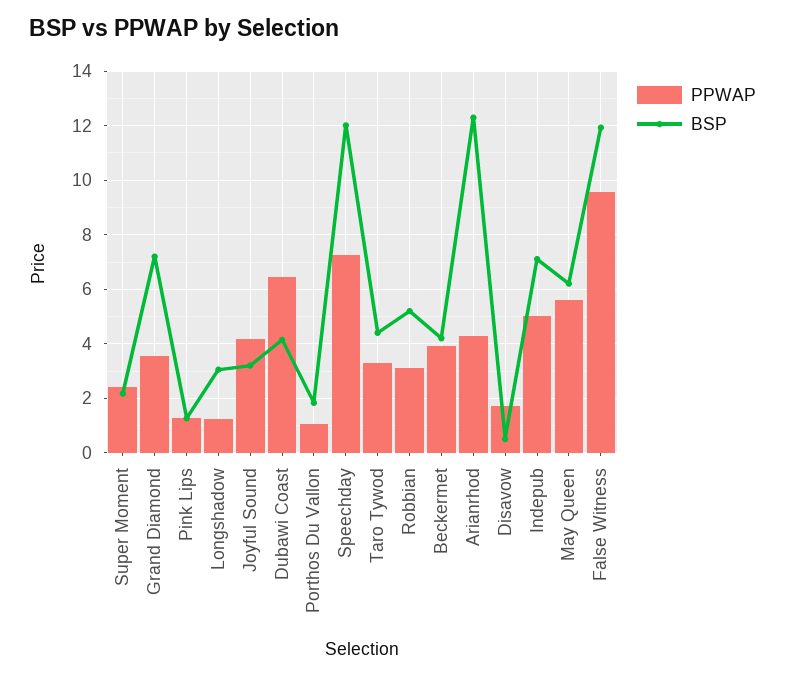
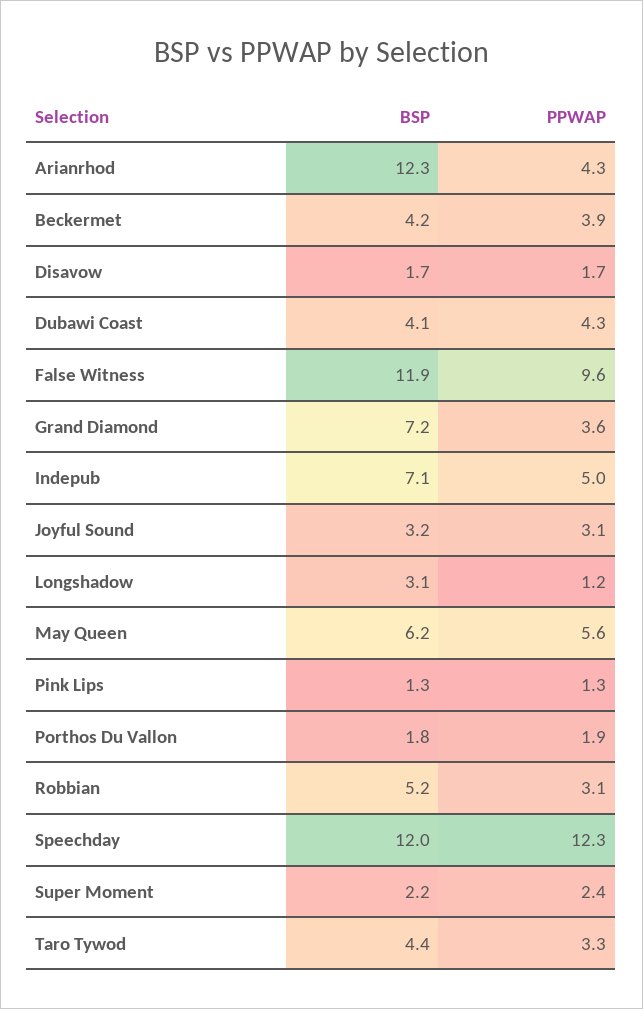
PPWAP, Joyful Sound: 4.25 -> 3.1
PPWAP, Dubawi Coast: 6.5 -> 4.3
PPWAP, Porthos Du Vallon: 1 -> 1.9
PPWAP, Speechday: 7.25 -> 12.3
BSP, Disavow: 0.5 -> 1.7

